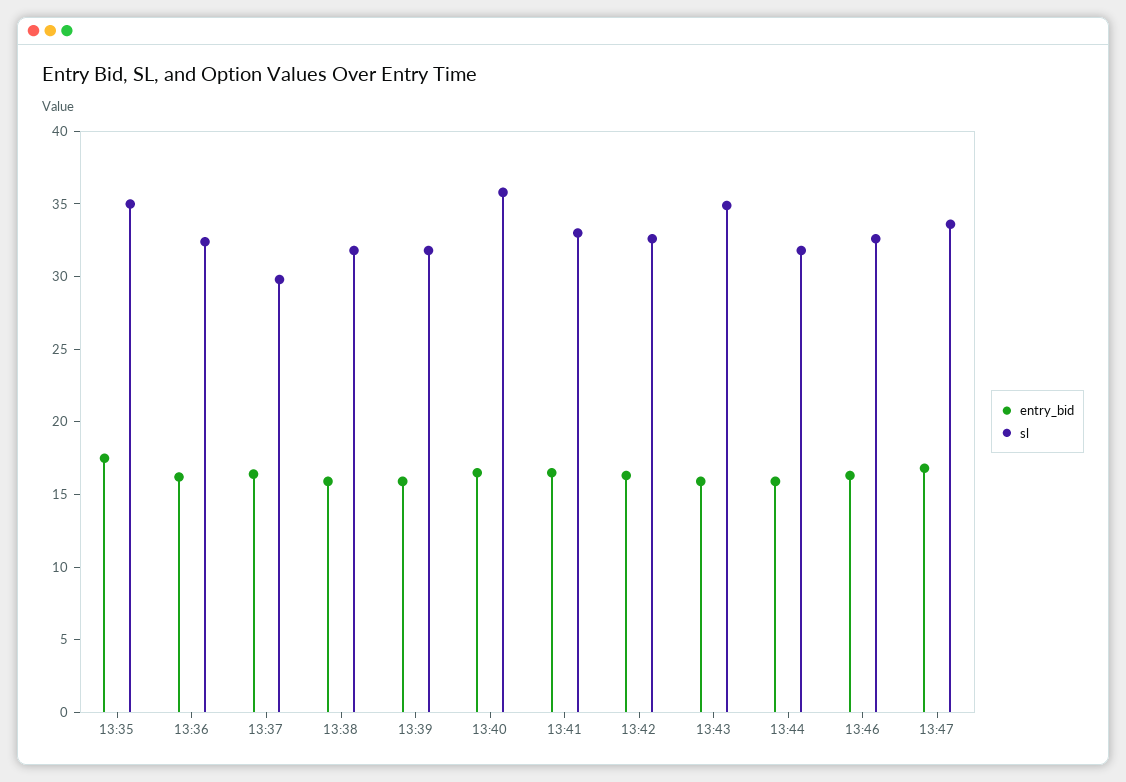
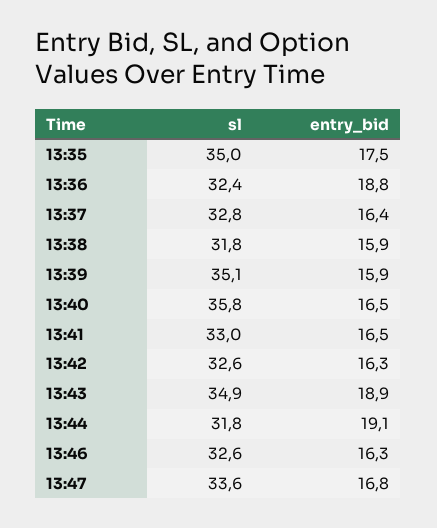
entry_bid, 13:36: 16 -> 18.8
sl, 13:37: 30 -> 32.8
sl, 13:39: 32 -> 35.1
entry_bid, 13:43: 16 -> 18.9
entry_bid, 13:44: 16 -> 19.1

